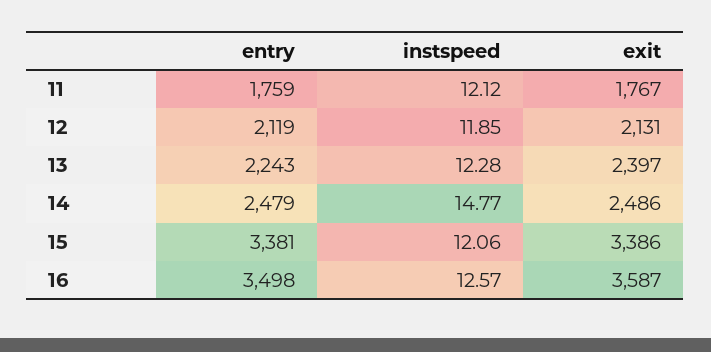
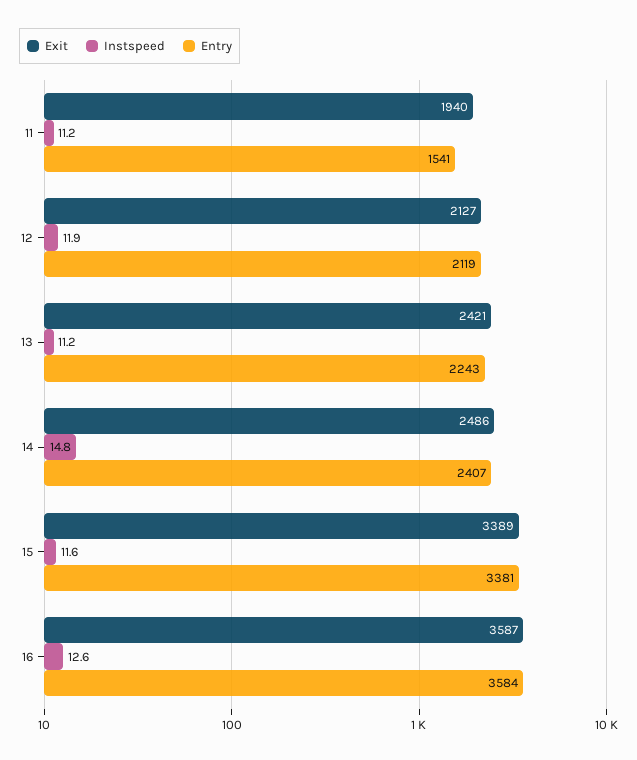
entry, 11: 1759 -> 1541
instspeed, 11: 12.12 -> 11.2
exit, 11: 1767 -> 1940
exit, 12: 2131 -> 2127
instspeed, 13: 12.28 -> 11.2
exit, 13: 2397 -> 2421
entry, 14: 2479 -> 2407
instspeed, 15: 12.06 -> 11.6
exit, 15: 3386 -> 3389
entry, 16: 3498 -> 3584

